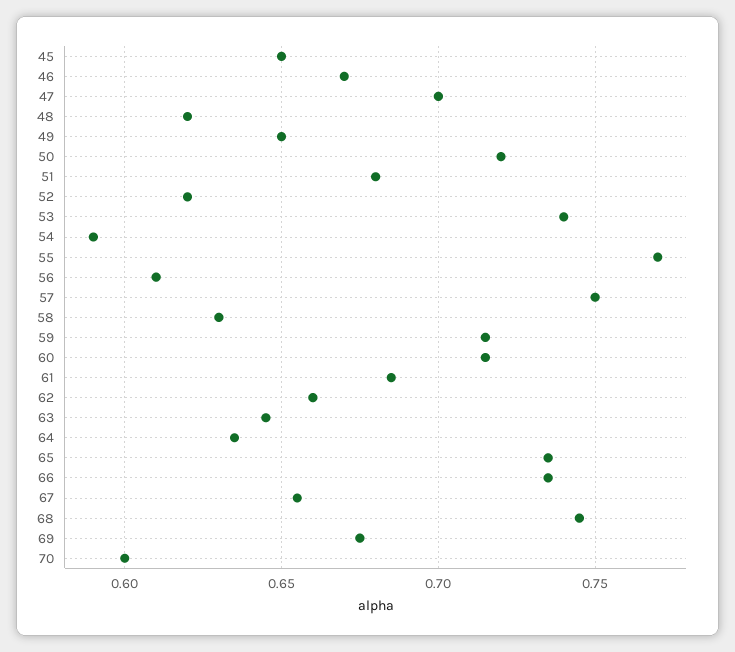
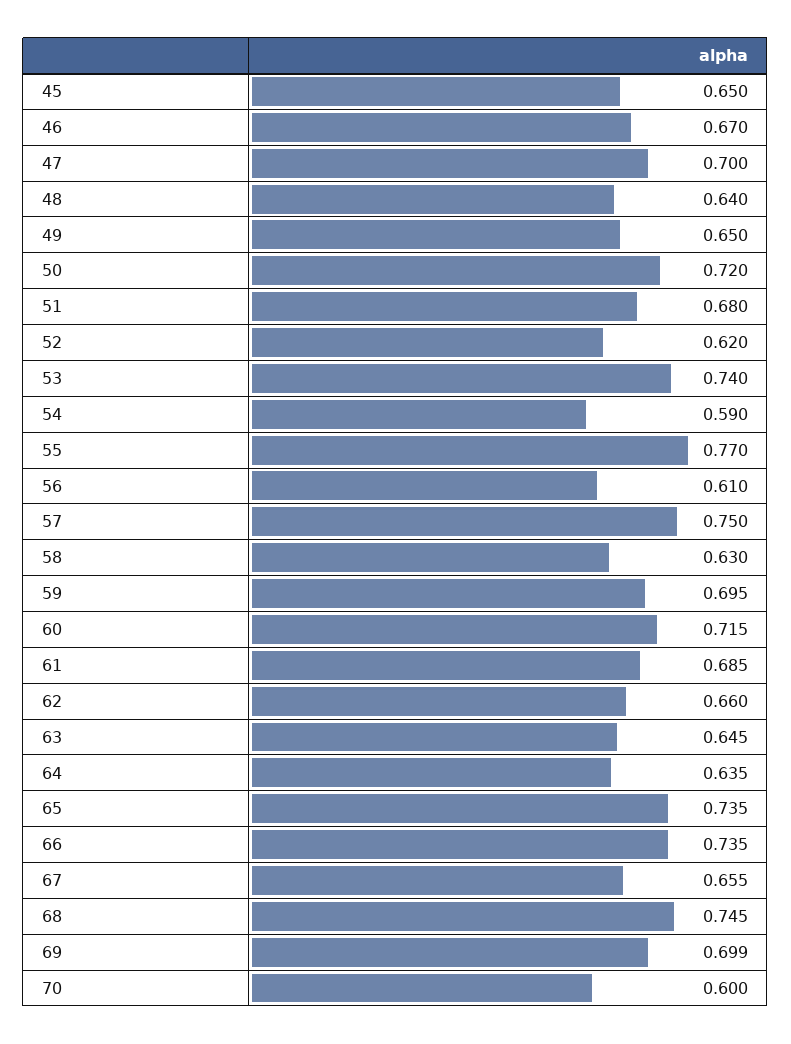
48: 0.62 -> 0.64
59: 0.715 -> 0.695
69: 0.675 -> 0.699

